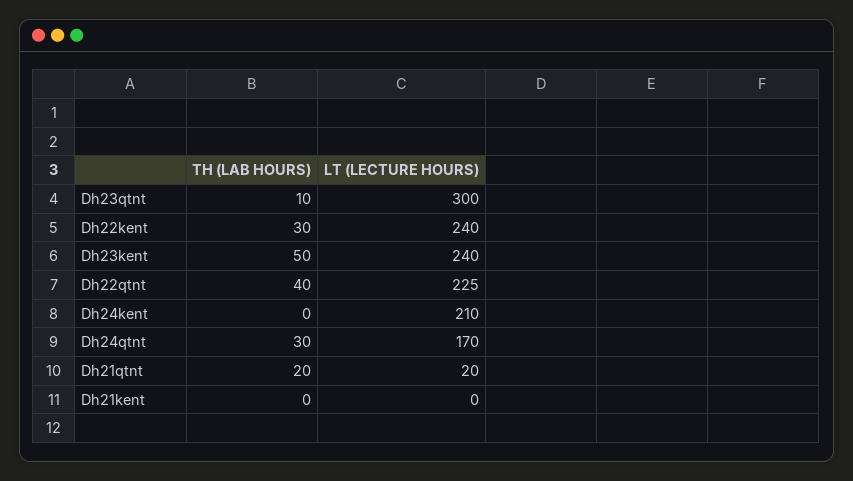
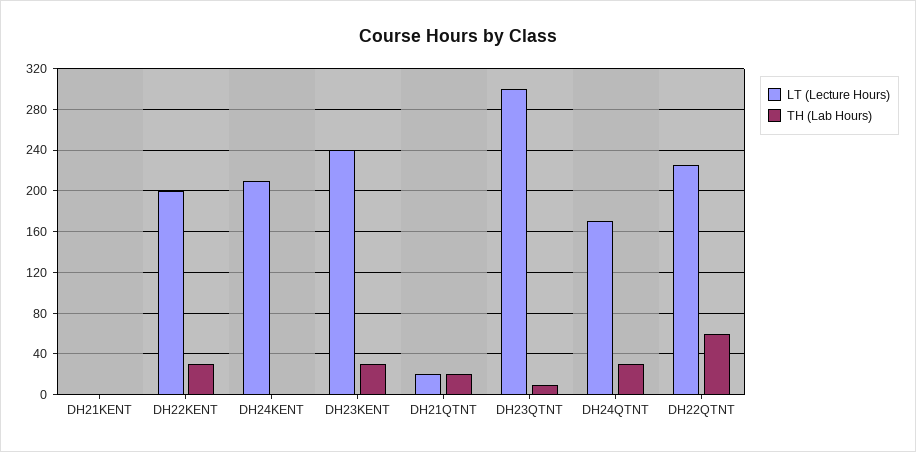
LT (LECTURE HOURS), Dh22kent: 240 -> 200
TH (LAB HOURS), Dh23kent: 50 -> 30
TH (LAB HOURS), Dh22qtnt: 40 -> 60

